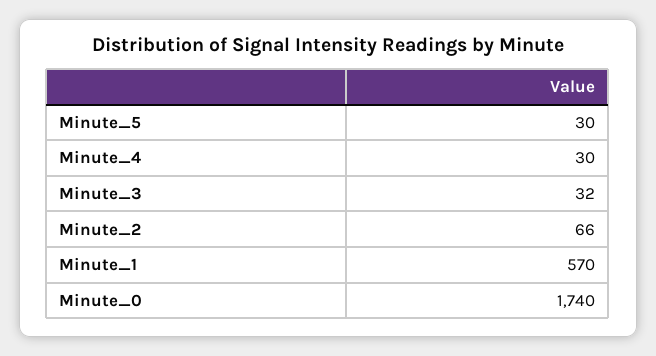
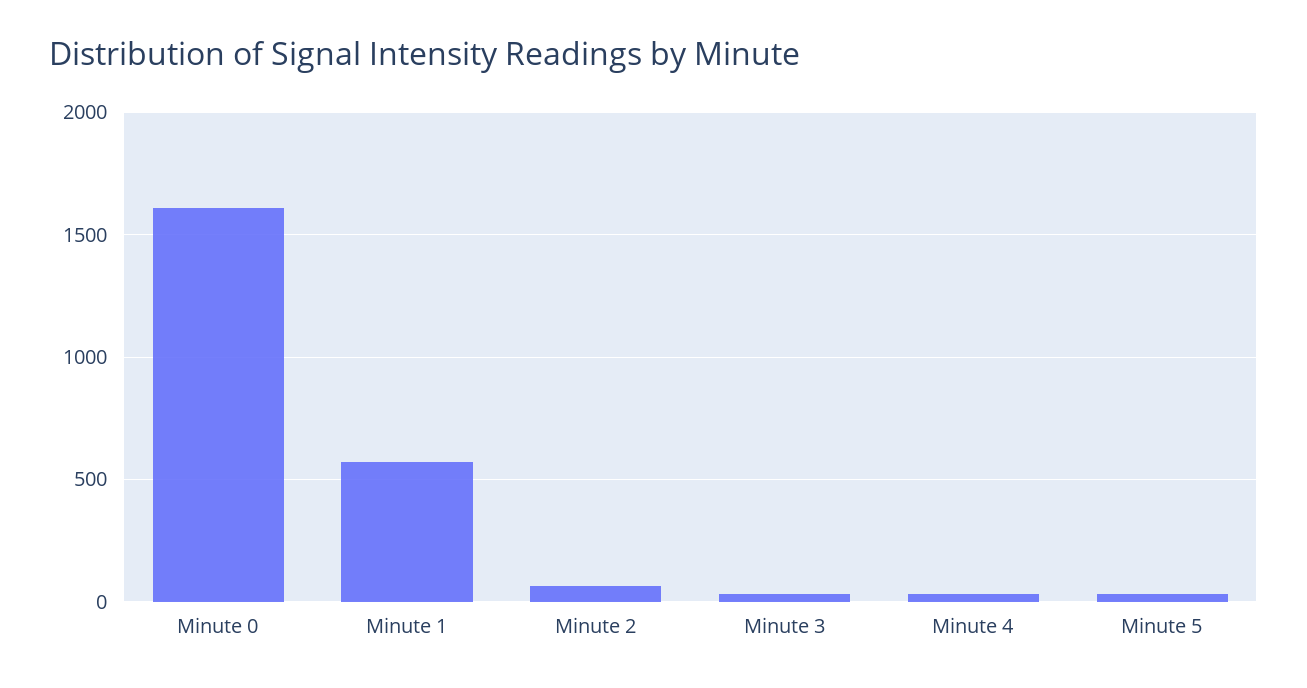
Minute_0: 1740 -> 1600

